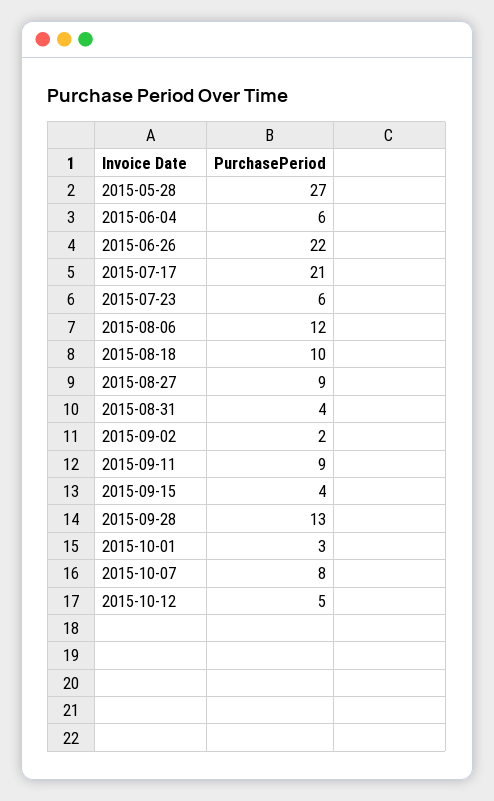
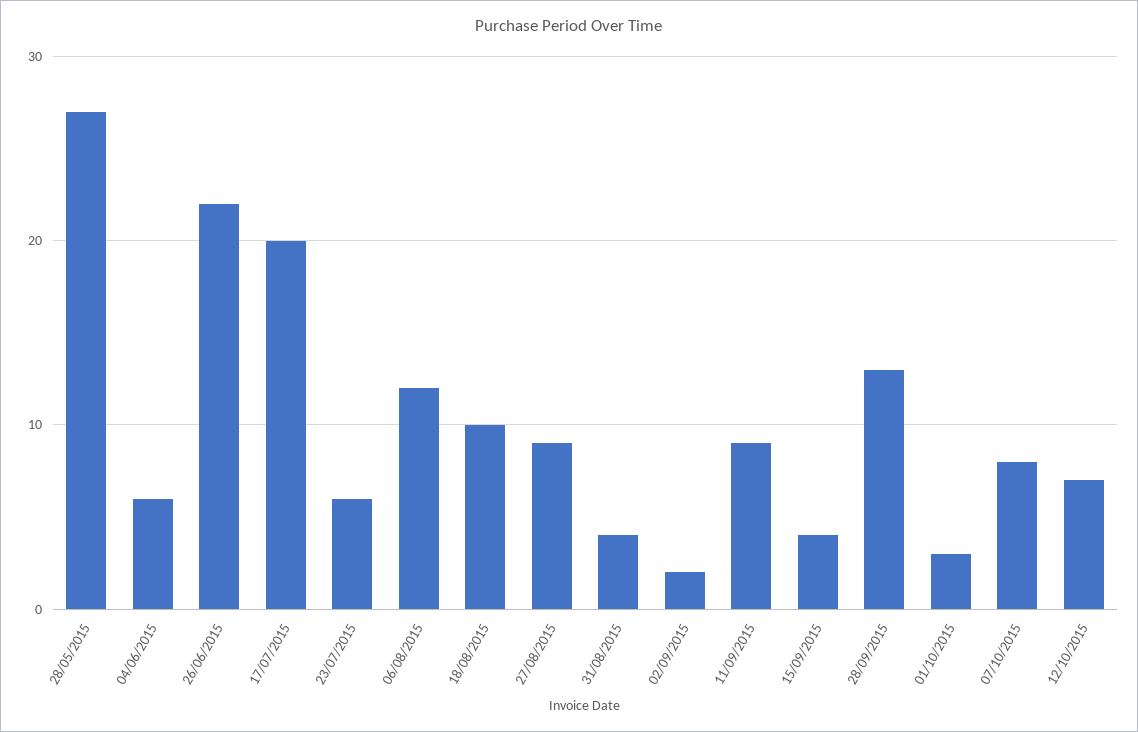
2015-07-17: 21 -> 20
2015-10-12: 5 -> 7

